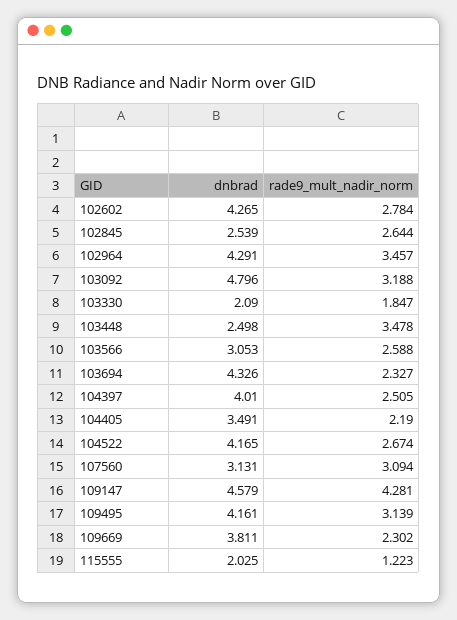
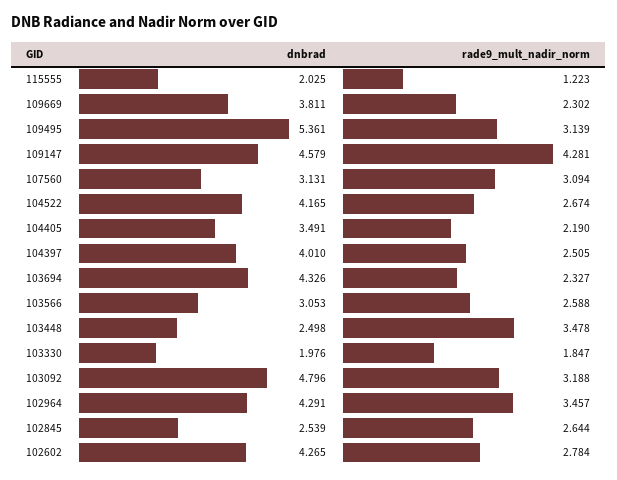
dnbrad, 103330: 2.09 -> 1.976
dnbrad, 109495: 4.161 -> 5.361

